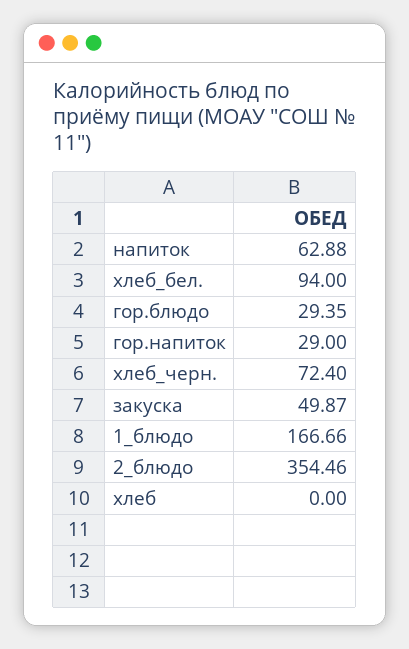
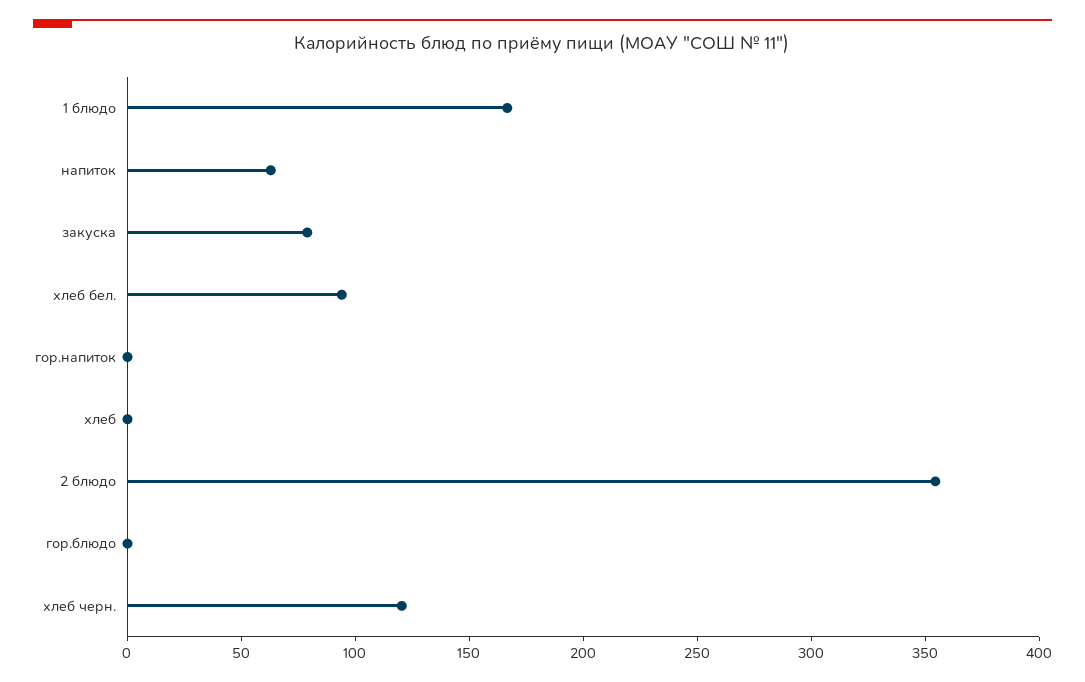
гор.блюдо: 29.35 -> 0
гор.напиток: 29 -> 0
хлеб_черн.: 72.4 -> 120
закуска: 49.87 -> 80

